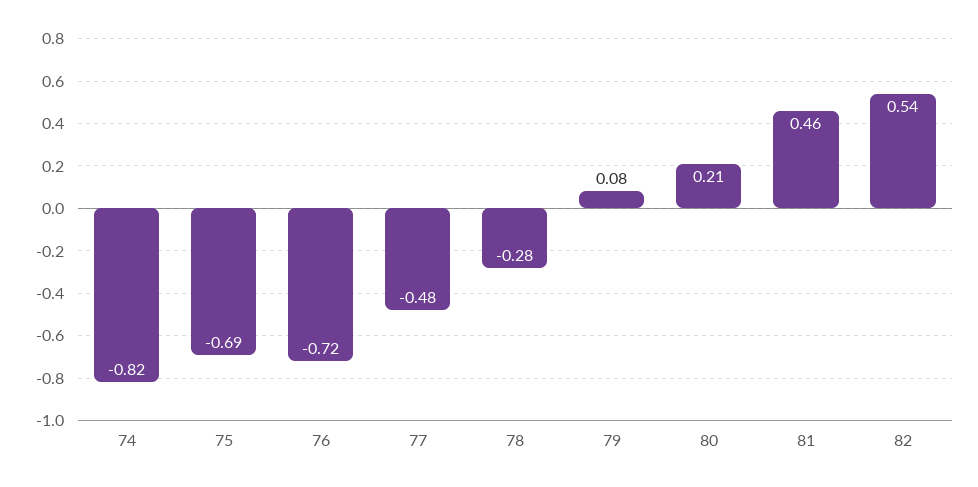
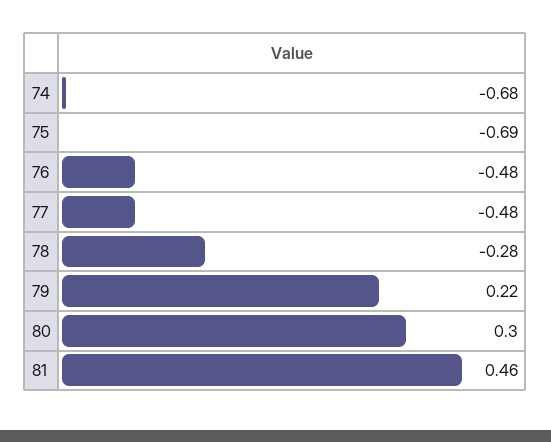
74: -0.82 -> -0.68
76: -0.72 -> -0.48
79: 0.08 -> 0.22
80: 0.21 -> 0.3
82: 0.54 -> none

